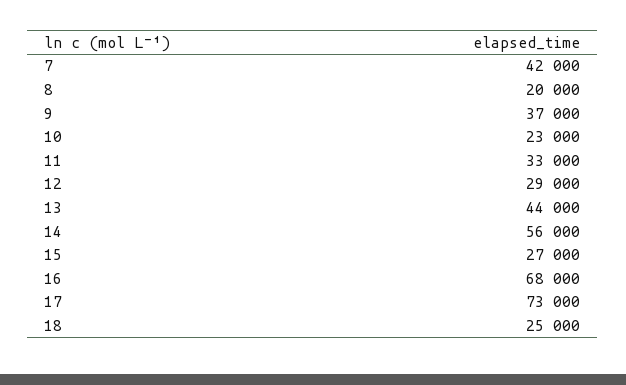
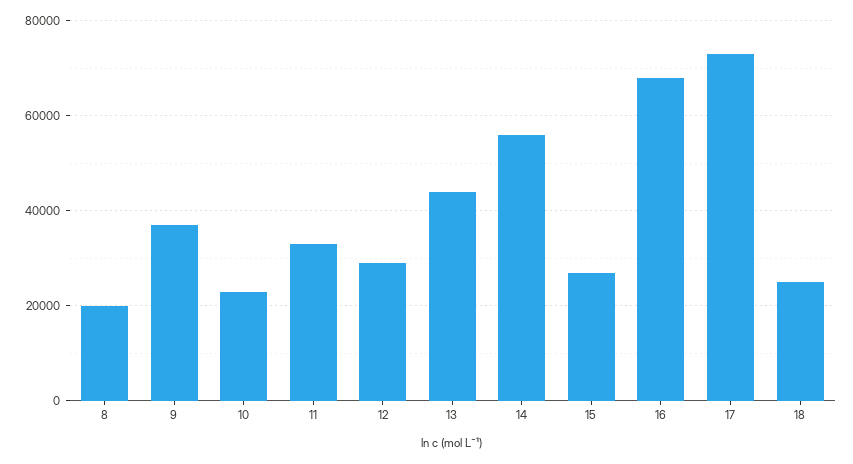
7: 42000 -> none

